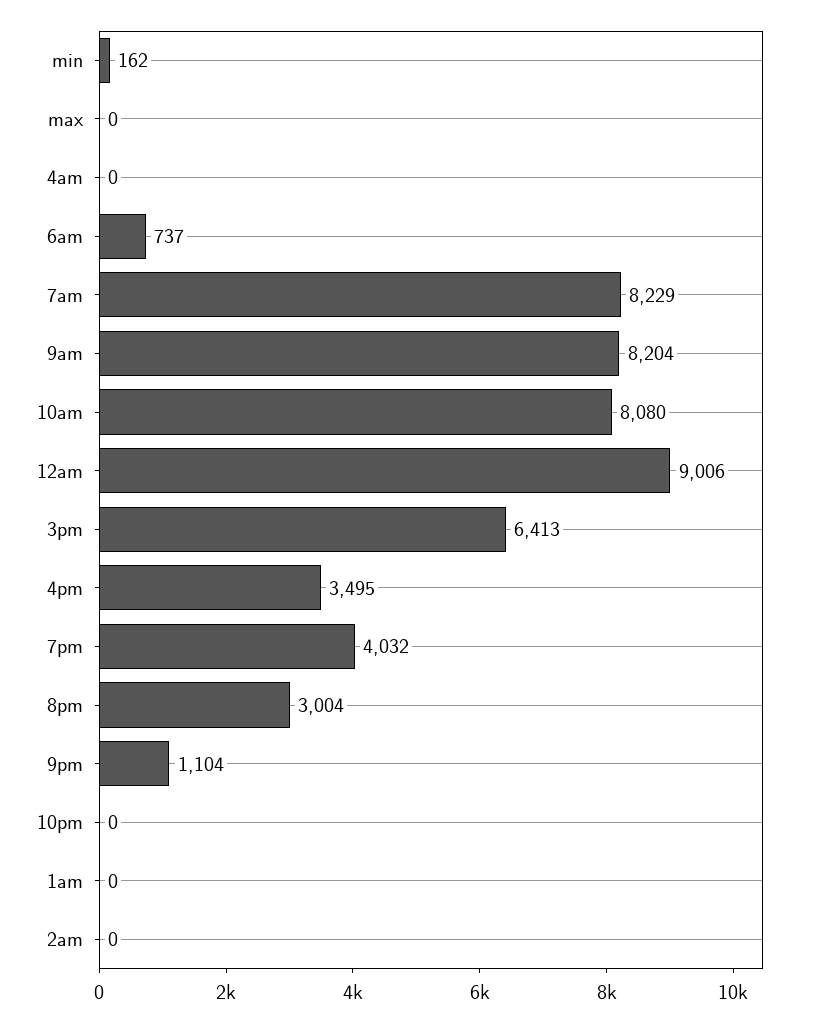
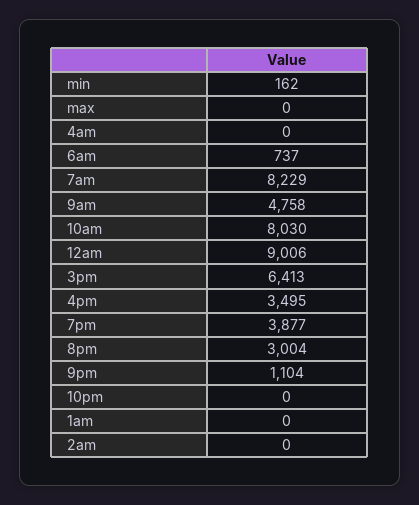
9am: 8204 -> 4758
10am: 8080 -> 8030
7pm: 4032 -> 3877

